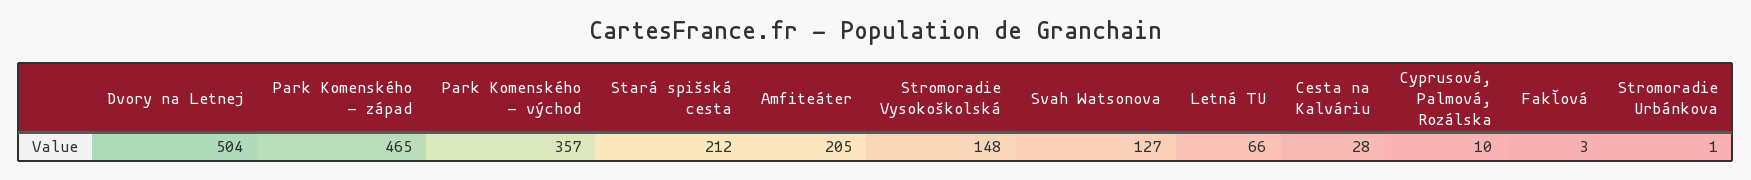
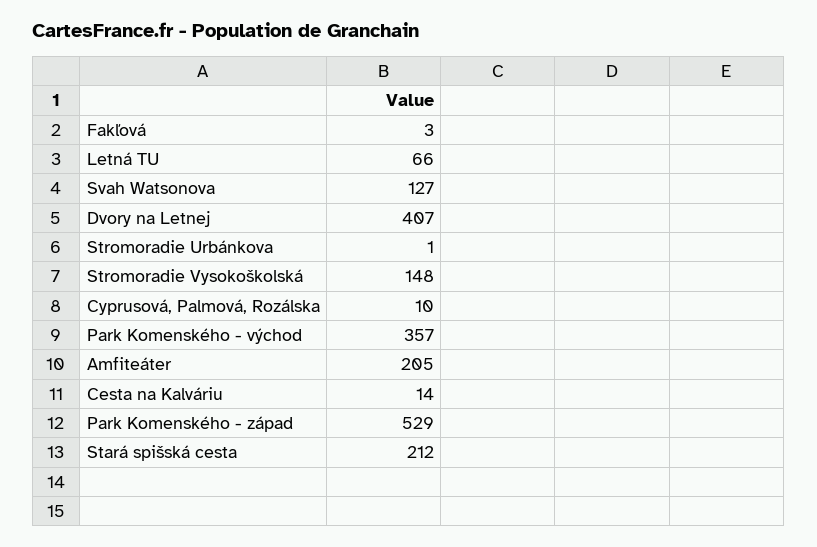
Dvory na Letnej: 504 -> 407
Park Komenského - západ: 465 -> 529
Cesta na Kalváriu: 28 -> 14

